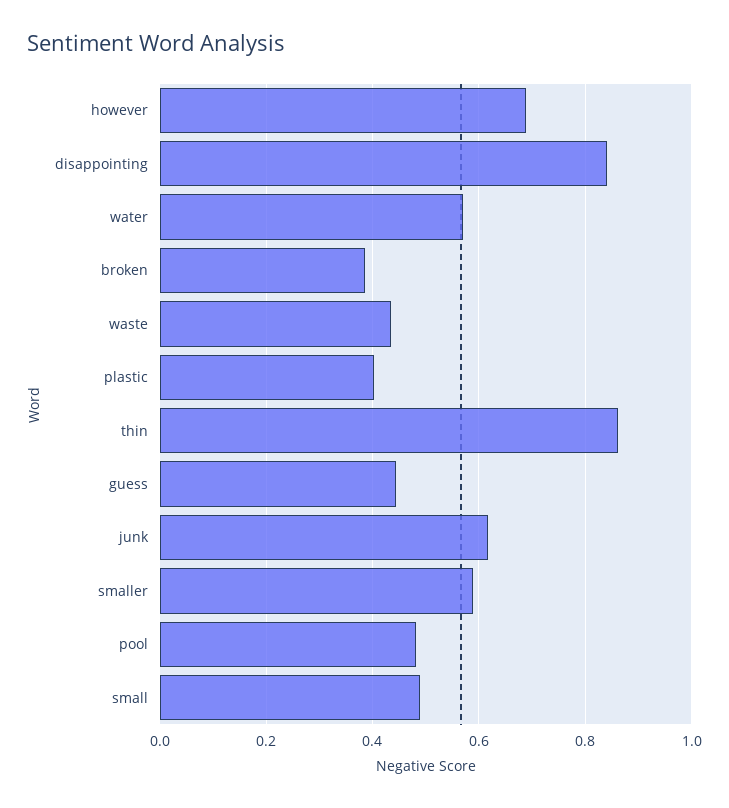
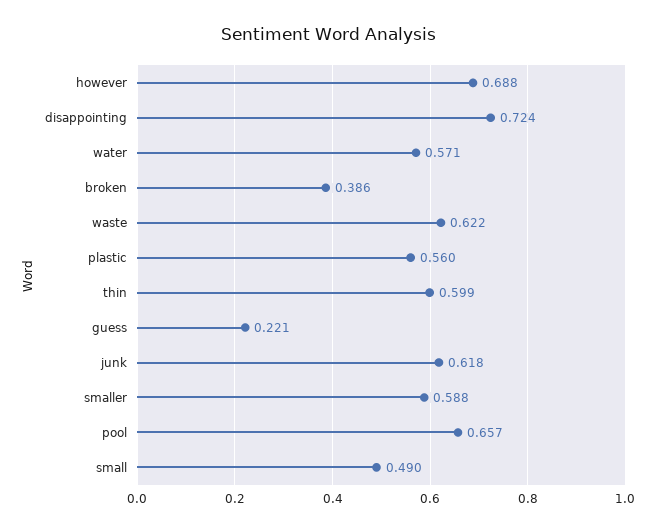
disappointing: 0.84 -> 0.724
waste: 0.44 -> 0.622
plastic: 0.4 -> 0.56
thin: 0.86 -> 0.599
guess: 0.44 -> 0.221
pool: 0.48 -> 0.657

